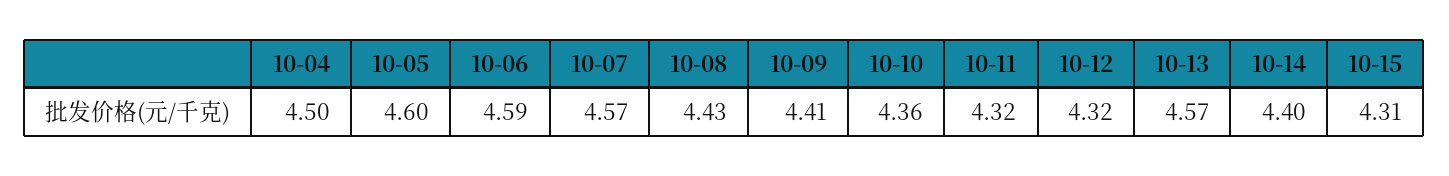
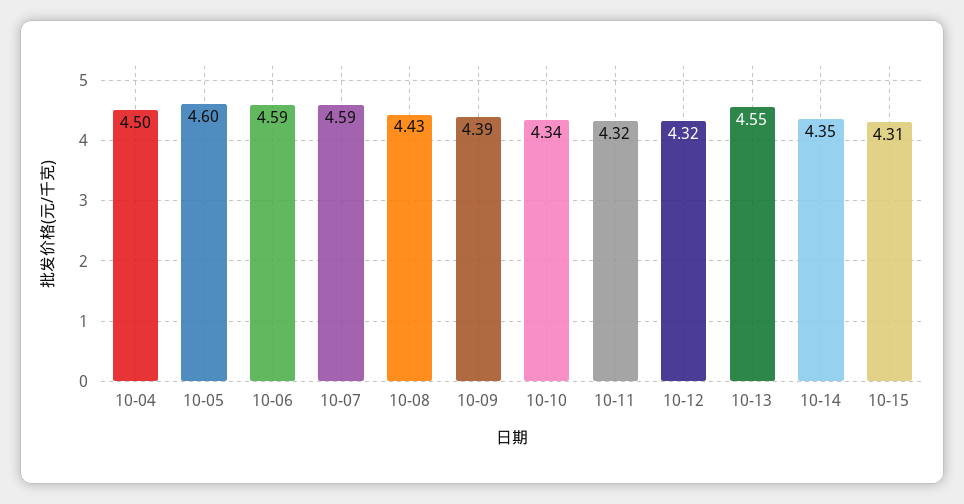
10-07: 4.57 -> 4.59
10-09: 4.41 -> 4.39
10-10: 4.36 -> 4.34
10-13: 4.57 -> 4.55
10-14: 4.4 -> 4.35

